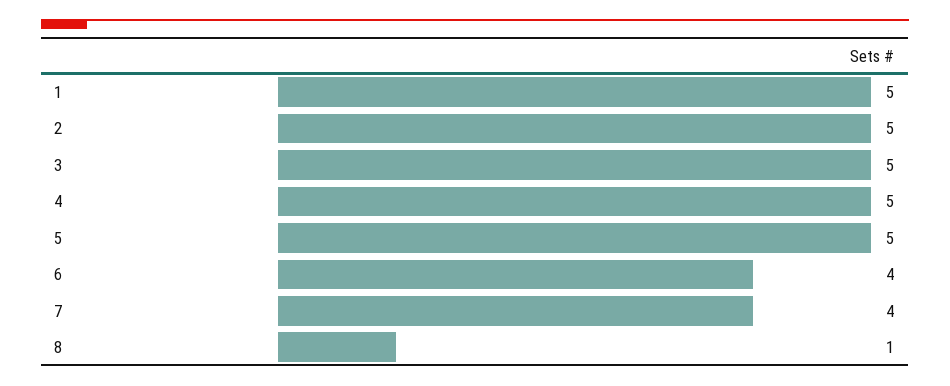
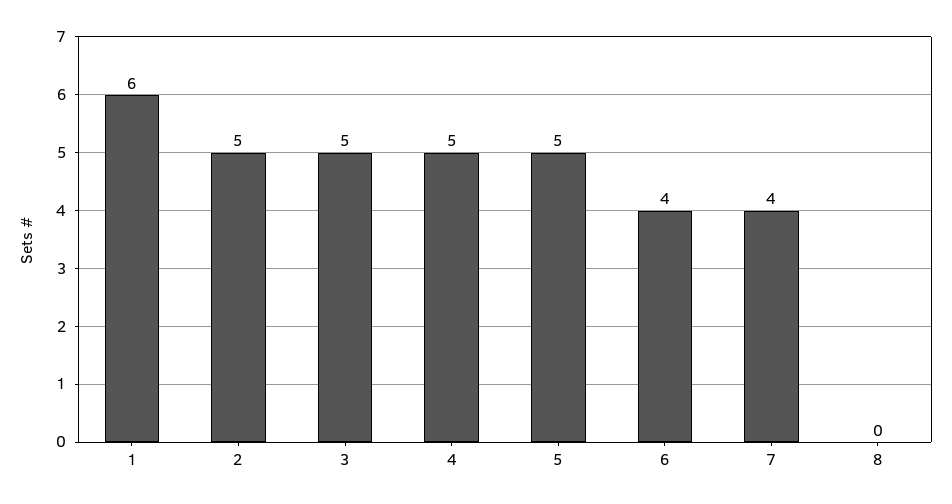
1: 5 -> 6
8: 1 -> 0

